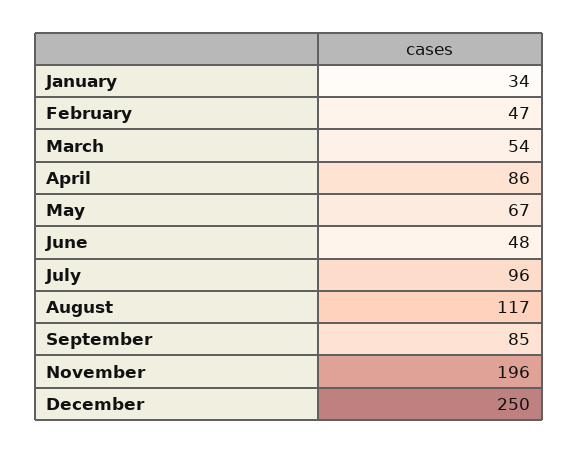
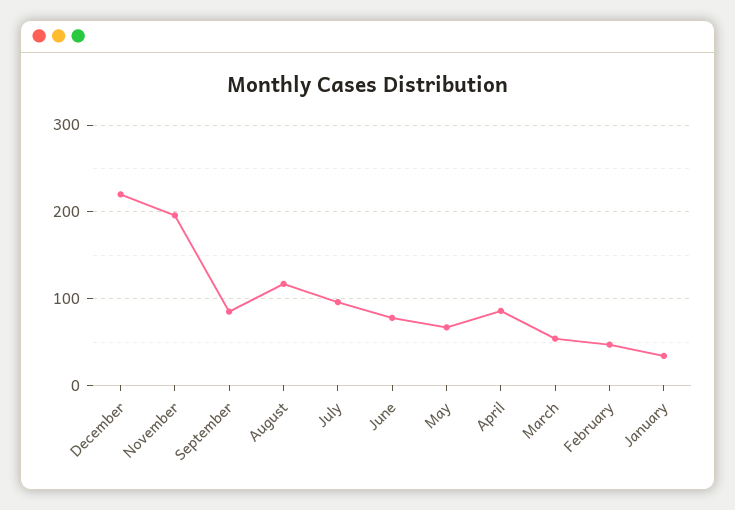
June: 48 -> 80
December: 250 -> 220

